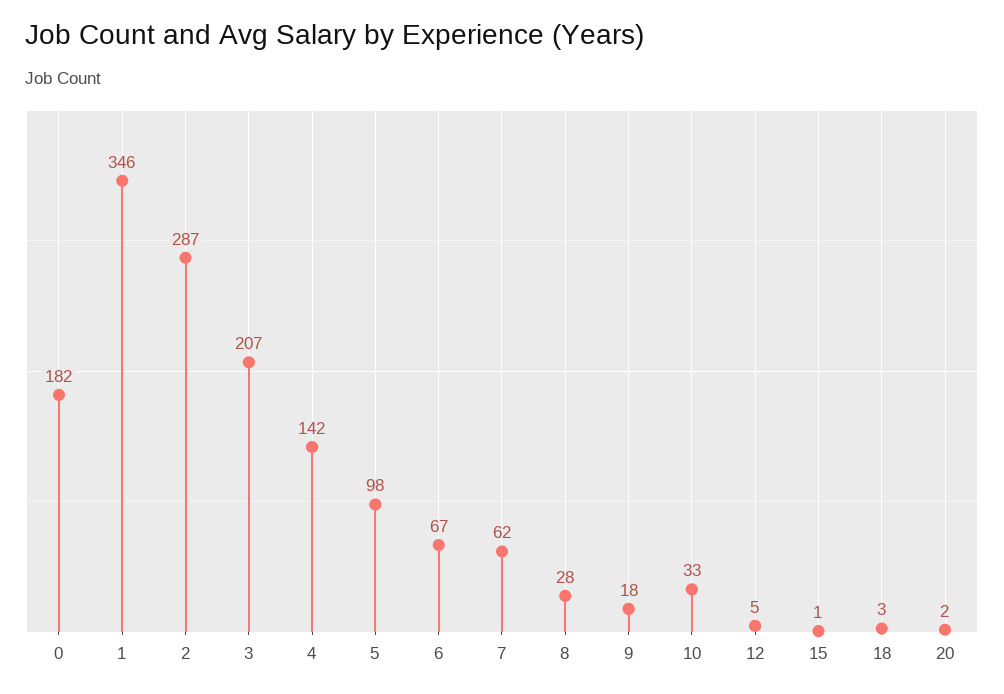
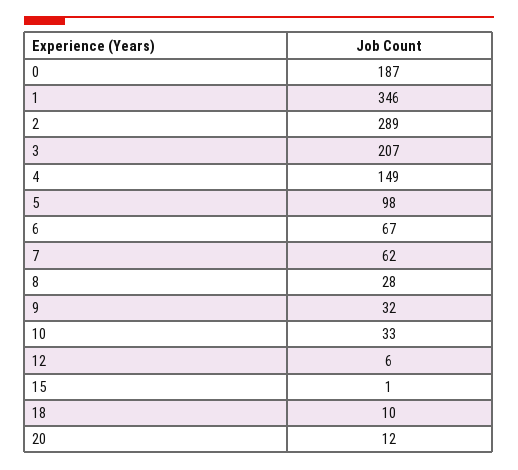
0: 182 -> 187
2: 287 -> 289
4: 142 -> 149
9: 18 -> 32
12: 5 -> 6
18: 3 -> 10
20: 2 -> 12

